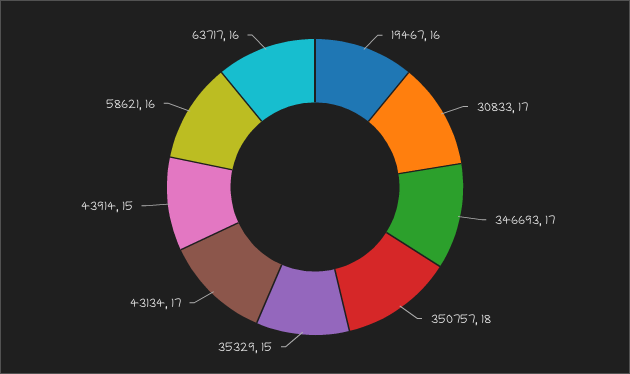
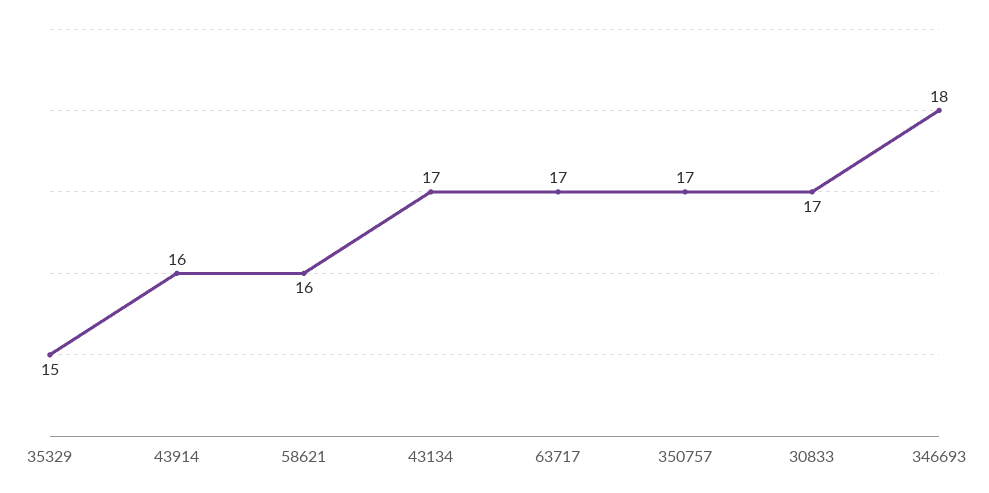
19467: 16 -> none
346693: 17 -> 18
350757: 18 -> 17
43914: 15 -> 16
63717: 16 -> 17

